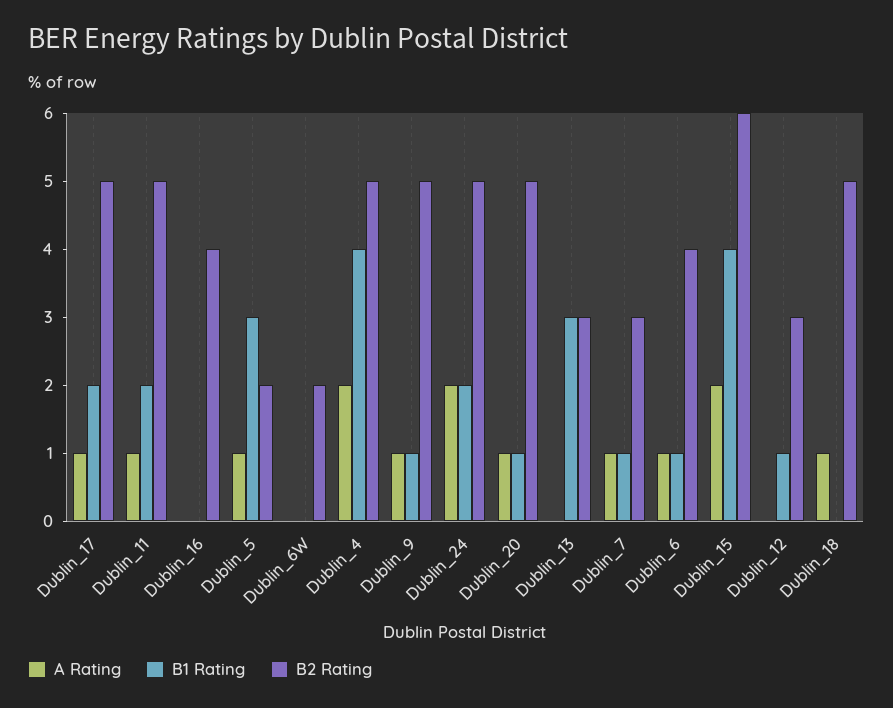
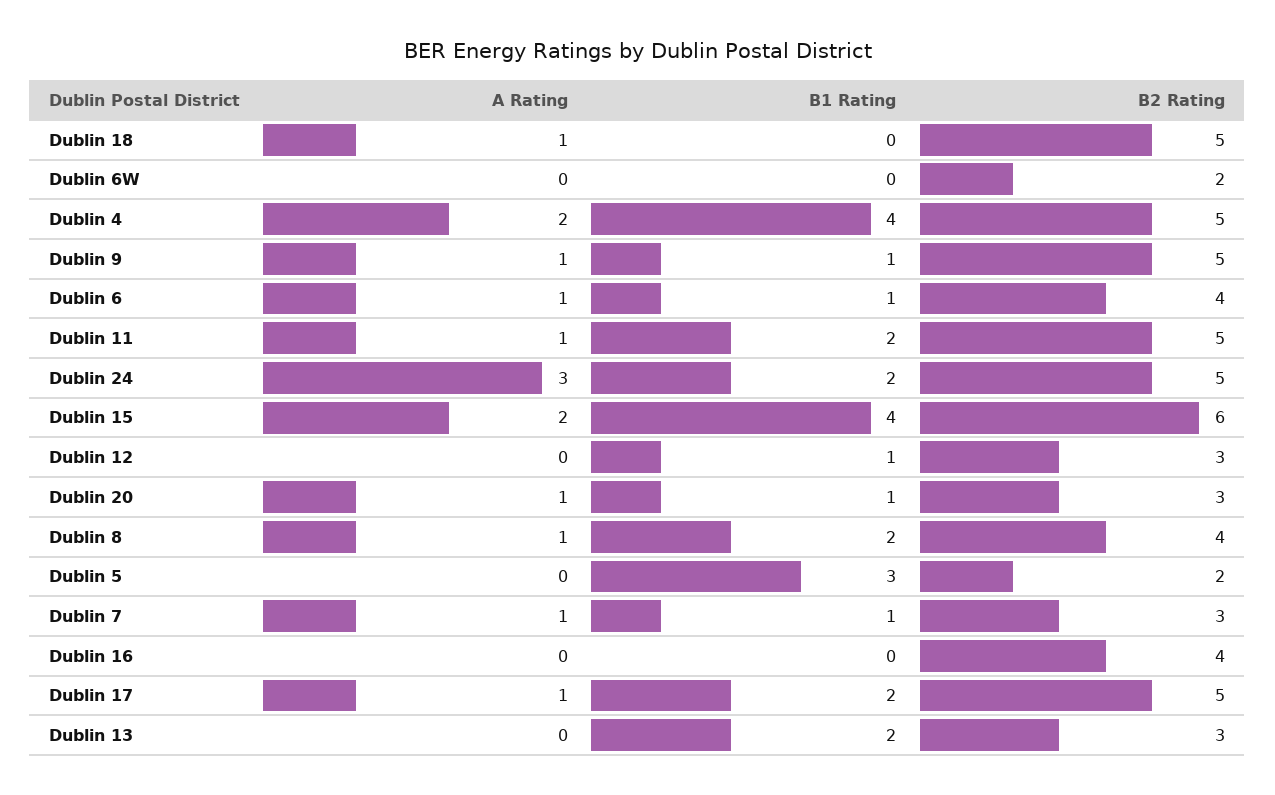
A Rating, Dublin_5: 1 -> 0
A Rating, Dublin_24: 2 -> 3
B2 Rating, Dublin_20: 5 -> 3
B1 Rating, Dublin_13: 3 -> 2
A Rating, Dublin 8: none -> 1
B1 Rating, Dublin 8: none -> 2
B2 Rating, Dublin 8: none -> 4

